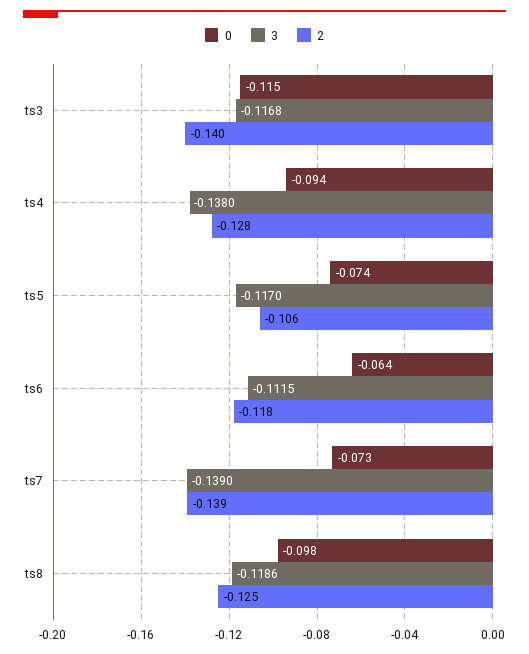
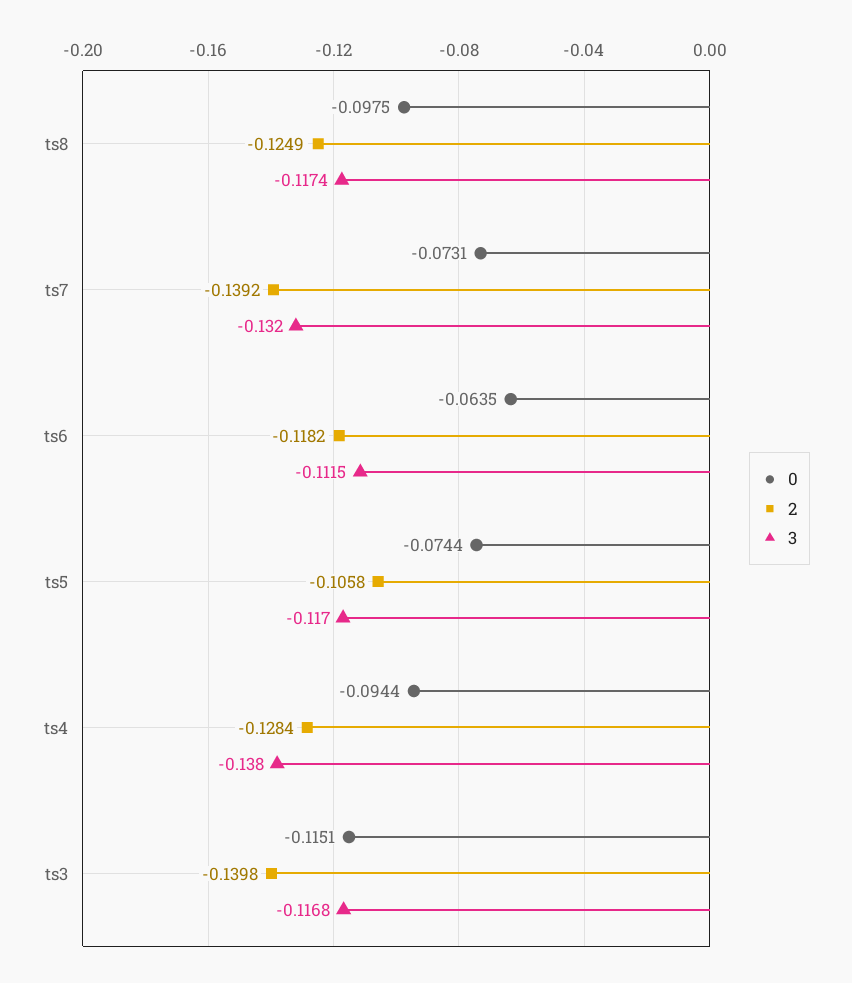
3, ts7: -0.139 -> -0.132
3, ts8: -0.1186 -> -0.1174

